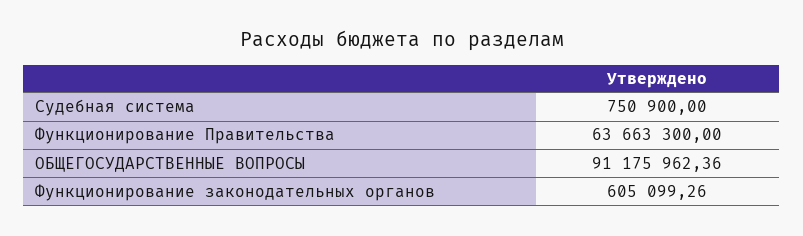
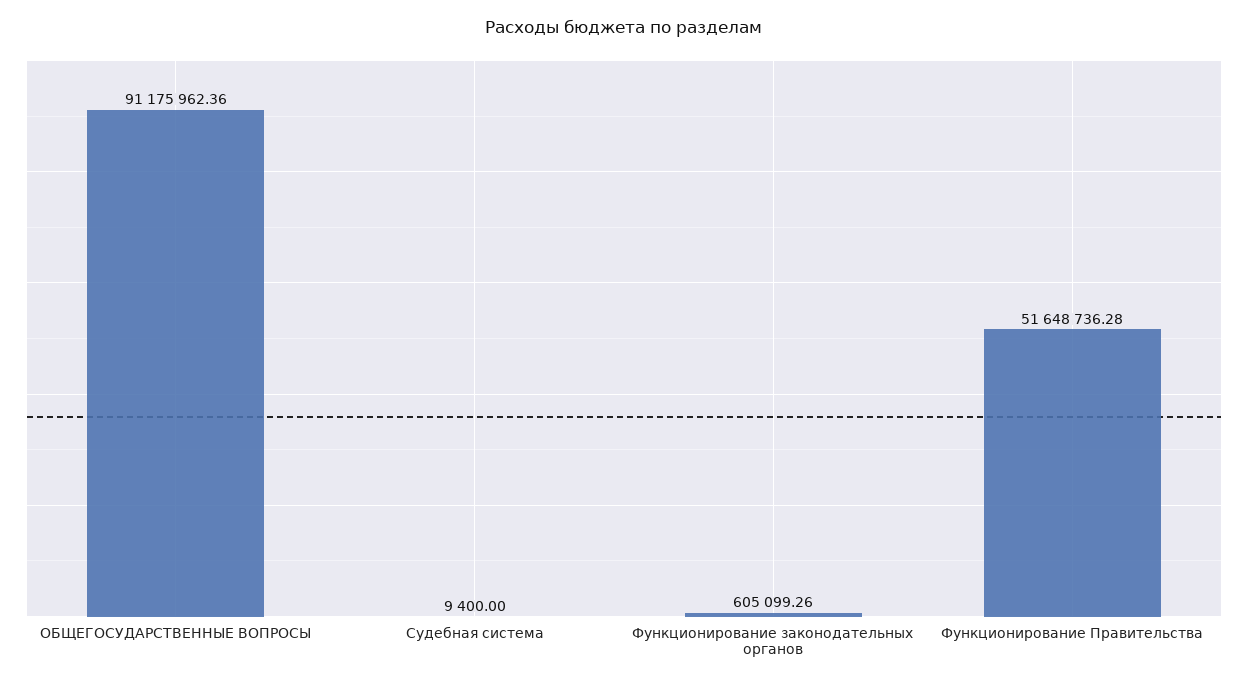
Судебная система: 750900 -> 9400
Функционирование Правительства: 63663300 -> 51648736.28

